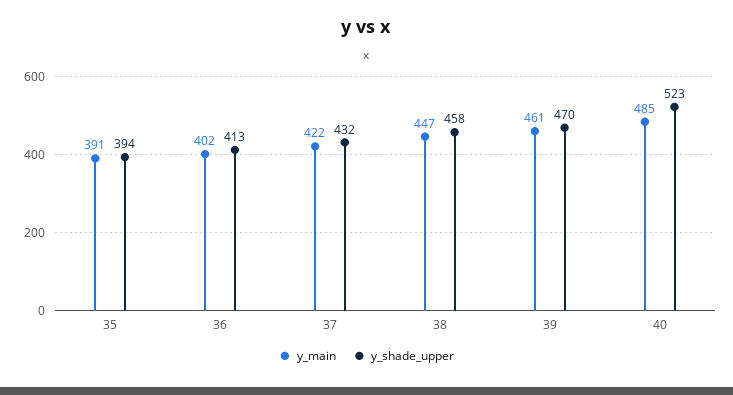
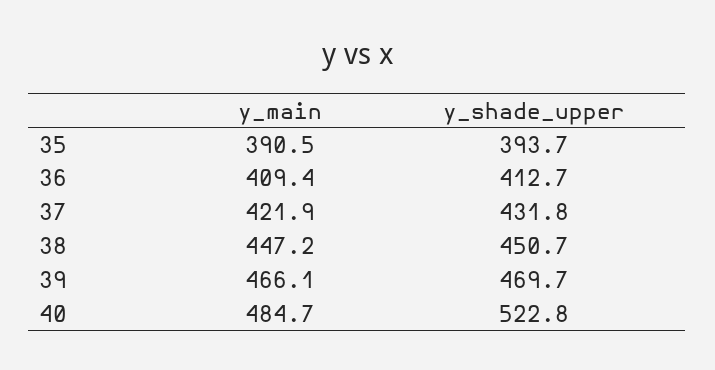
y_main, 36: 402 -> 409.4
y_shade_upper, 38: 458 -> 450.7
y_main, 39: 461 -> 466.1

